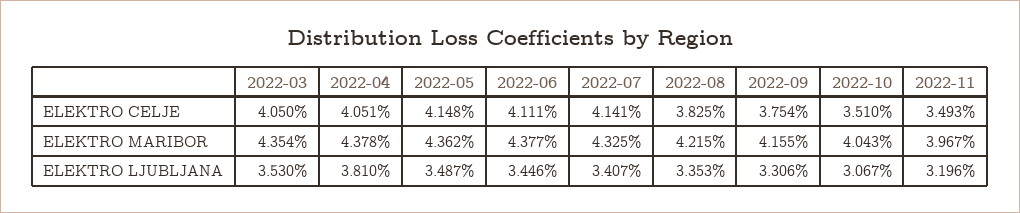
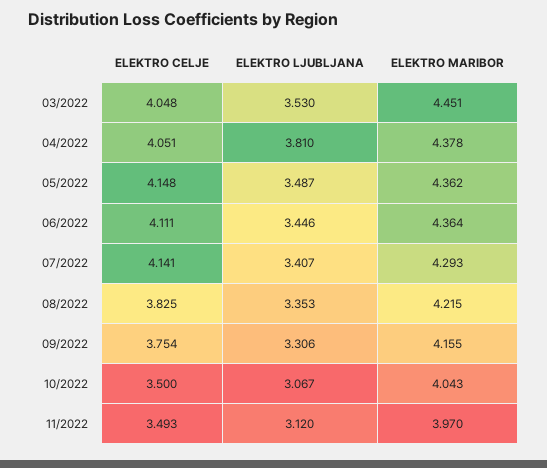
2022-03, ELEKTRO CELJE: 4.05 -> 4.048
2022-10, ELEKTRO CELJE: 3.51 -> 3.5
2022-03, ELEKTRO MARIBOR: 4.354 -> 4.451
2022-06, ELEKTRO MARIBOR: 4.377 -> 4.364
2022-07, ELEKTRO MARIBOR: 4.325 -> 4.293
2022-11, ELEKTRO MARIBOR: 3.967 -> 3.97
2022-11, ELEKTRO LJUBLJANA: 3.196 -> 3.12

